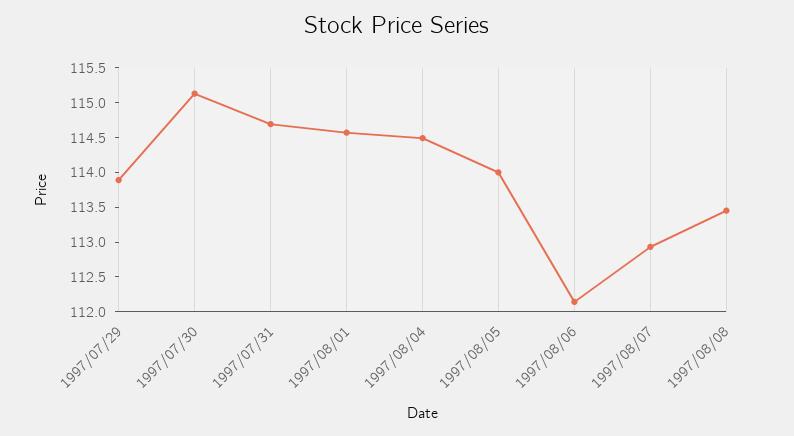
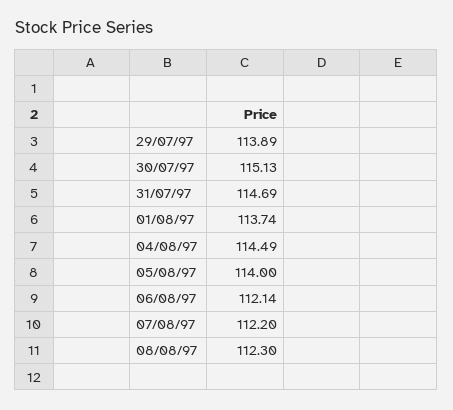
1997/08/01: 114.5 -> 113.74
1997/08/07: 113 -> 112.2
1997/08/08: 113.5 -> 112.3

